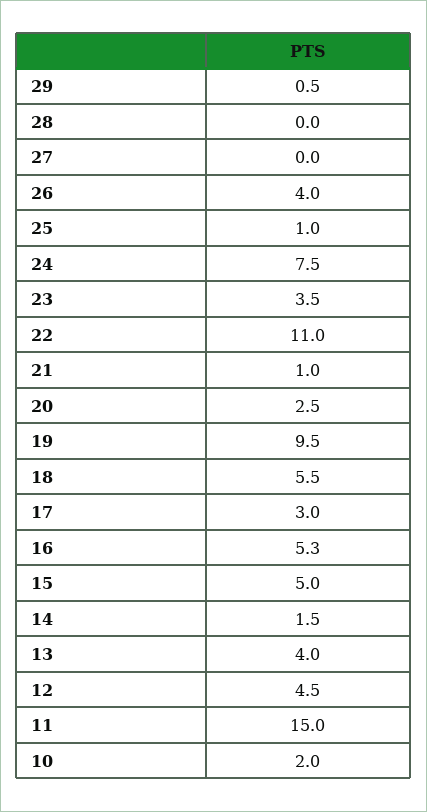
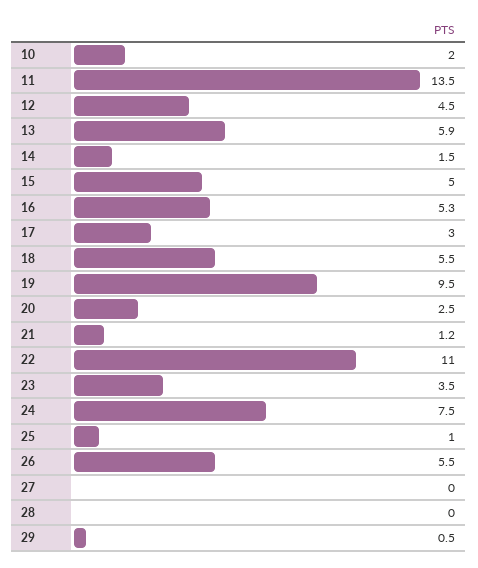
26: 4 -> 5.5
21: 1 -> 1.2
13: 4 -> 5.9
11: 15 -> 13.5

